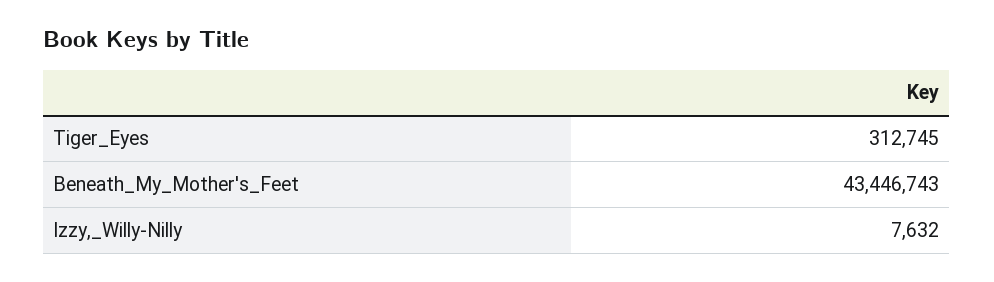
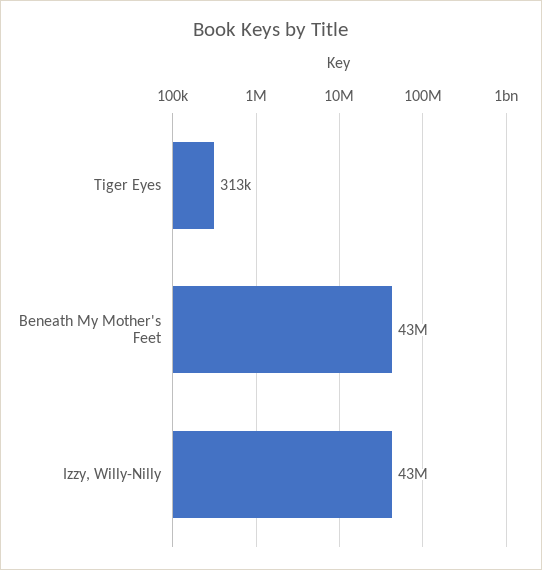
Izzy,_Willy-Nilly: 7632 -> 43000000

